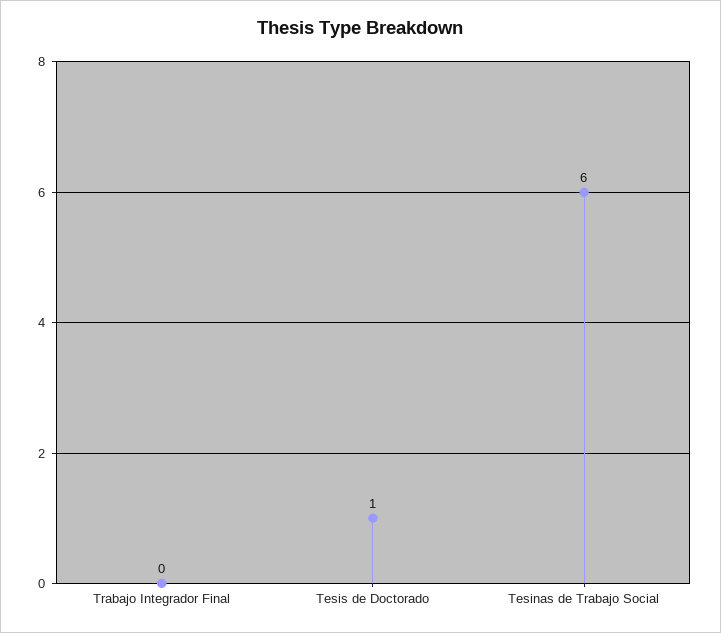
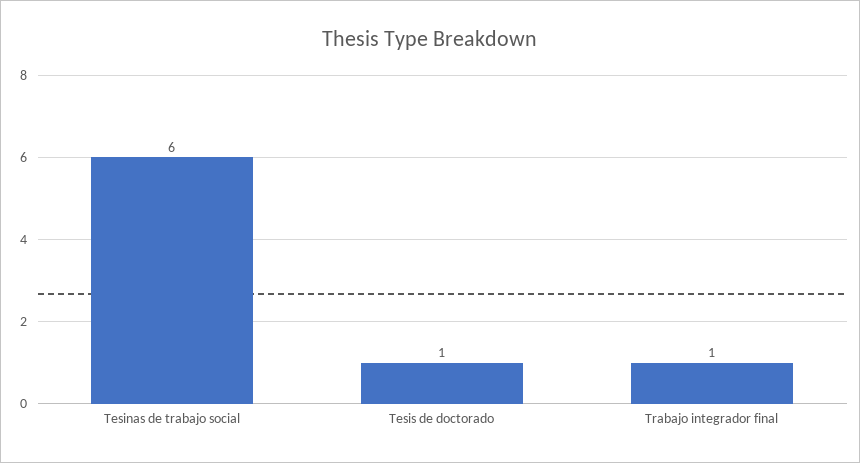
Trabajo Integrador Final: 0 -> 1

